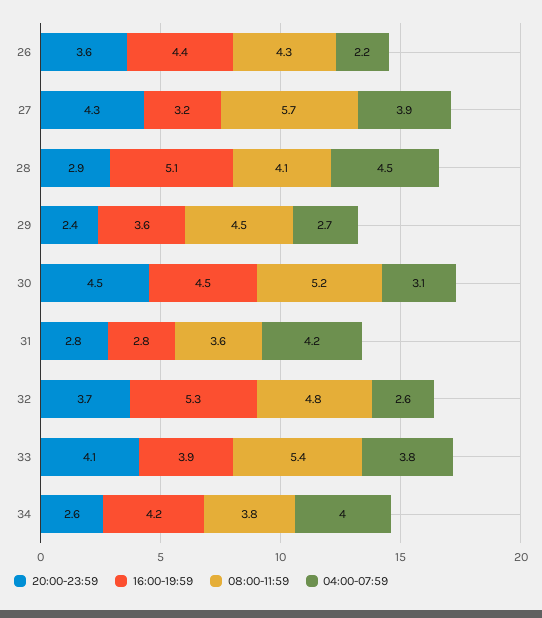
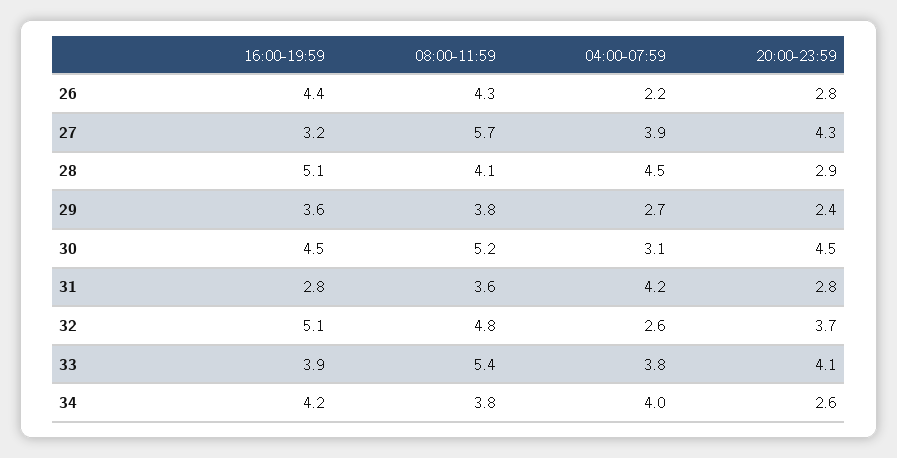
20:00-23:59, 26: 3.6 -> 2.8
08:00-11:59, 29: 4.5 -> 3.8
16:00-19:59, 32: 5.3 -> 5.1

